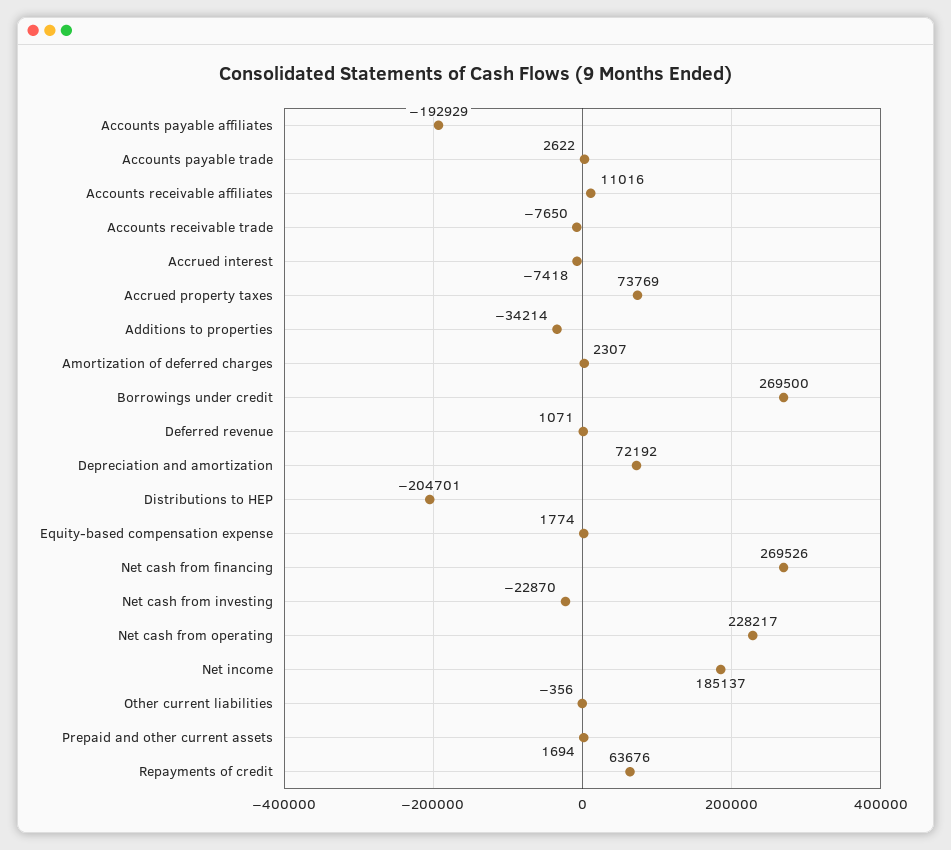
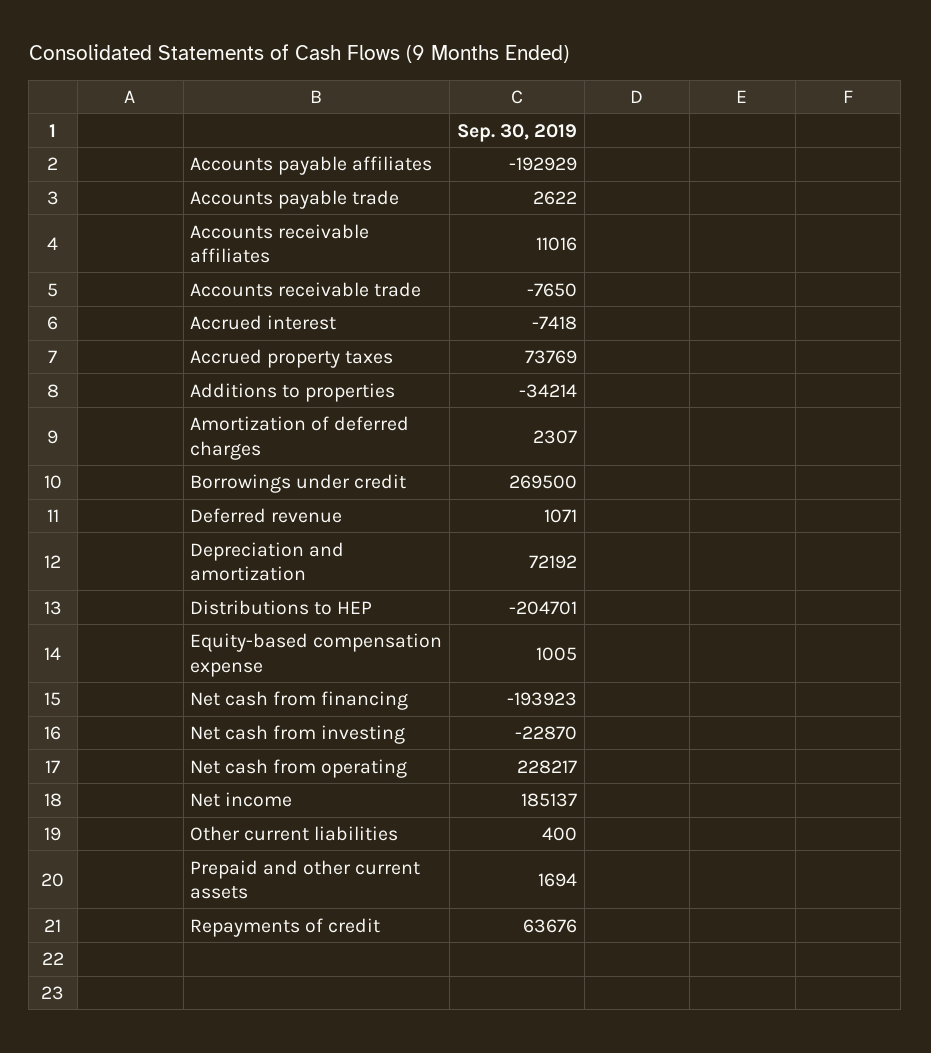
Equity-based compensation expense: 1774 -> 1005
Net cash from financing: 269526 -> -193923
Other current liabilities: -356 -> 400

